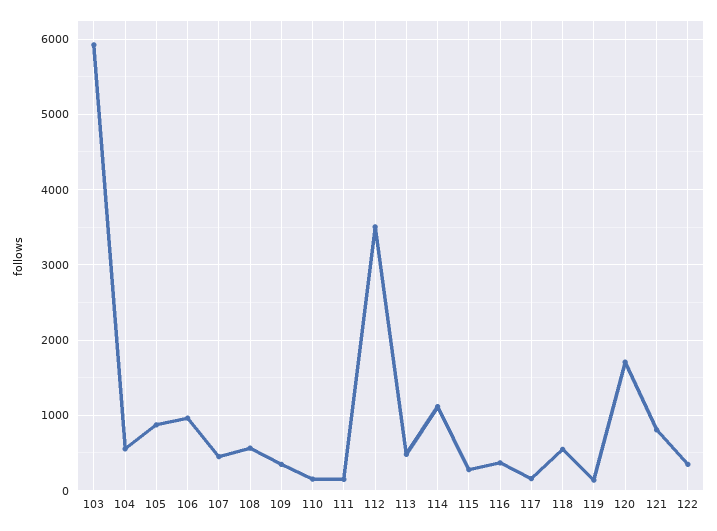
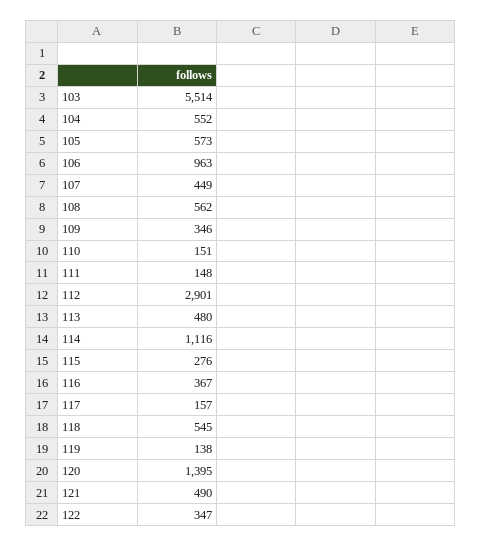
103: 5900 -> 5514
105: 900 -> 573
112: 3500 -> 2901
120: 1700 -> 1395
121: 800 -> 490

